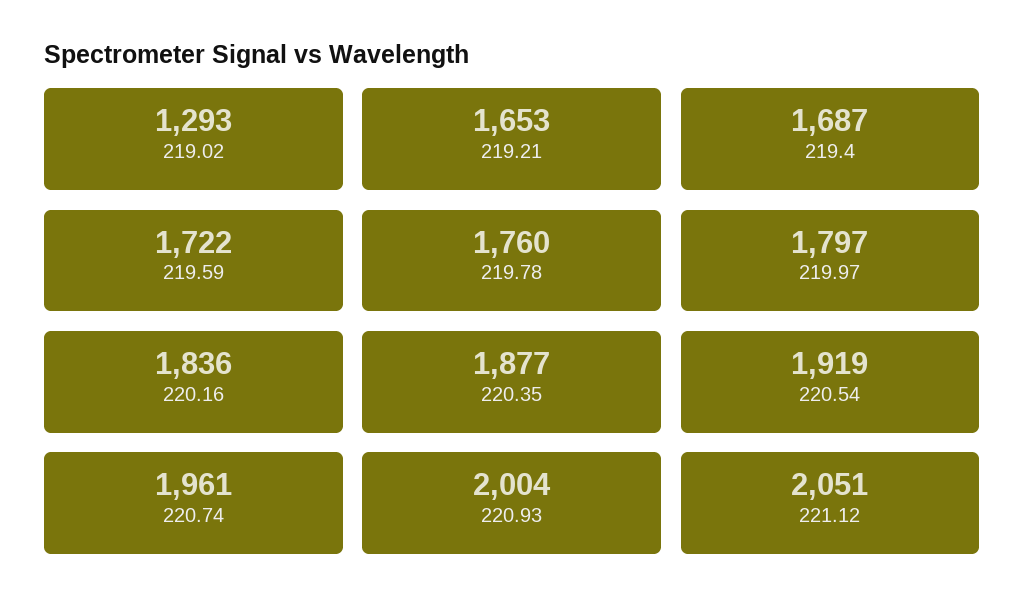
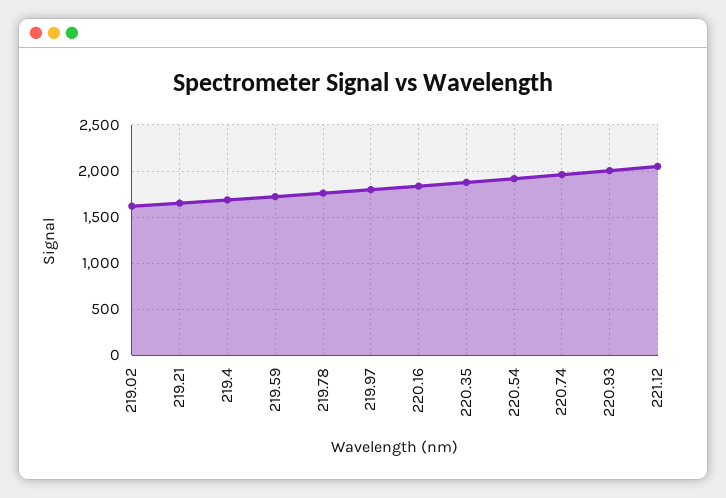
219.02: 1293 -> 1600

